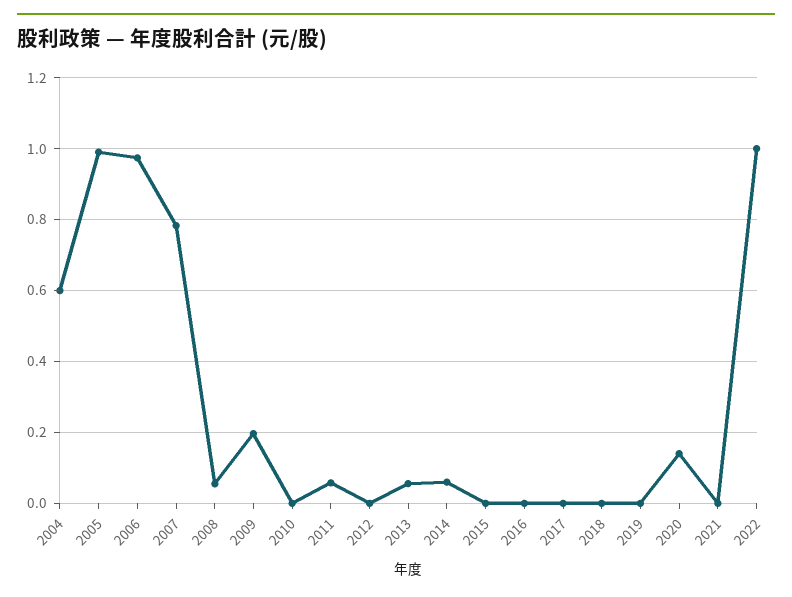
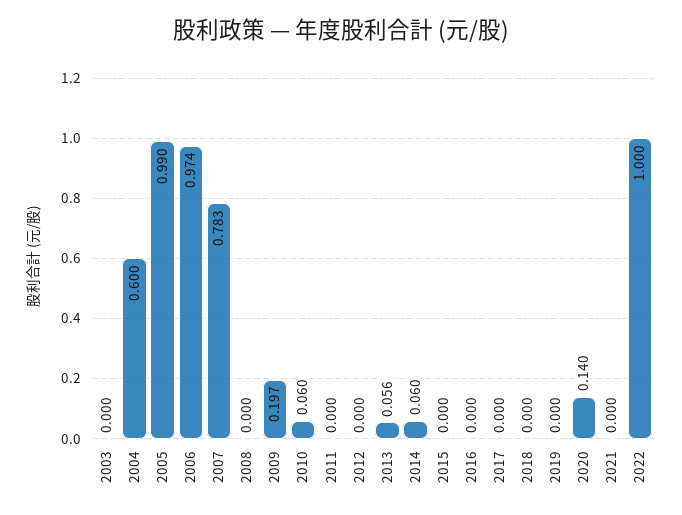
2008: 0.06 -> 0
2010: 0 -> 0.06
2011: 0.06 -> 0
2003: none -> 0

